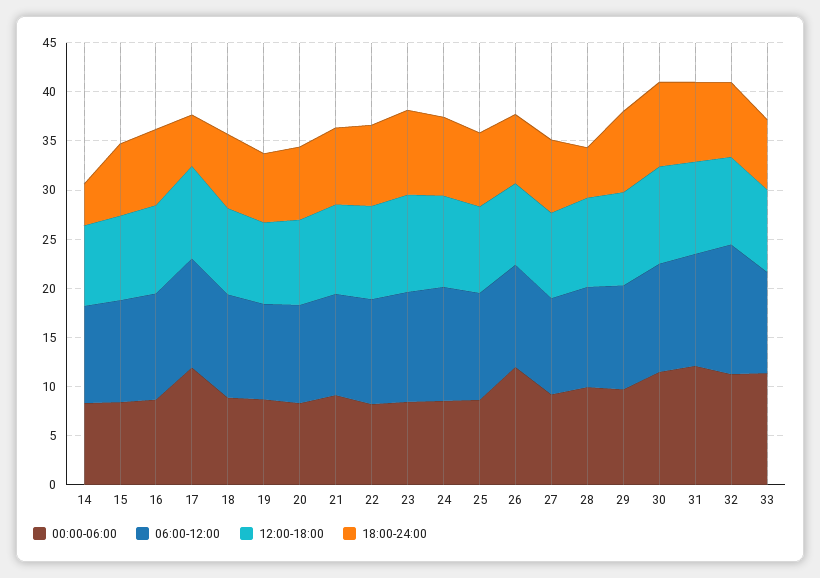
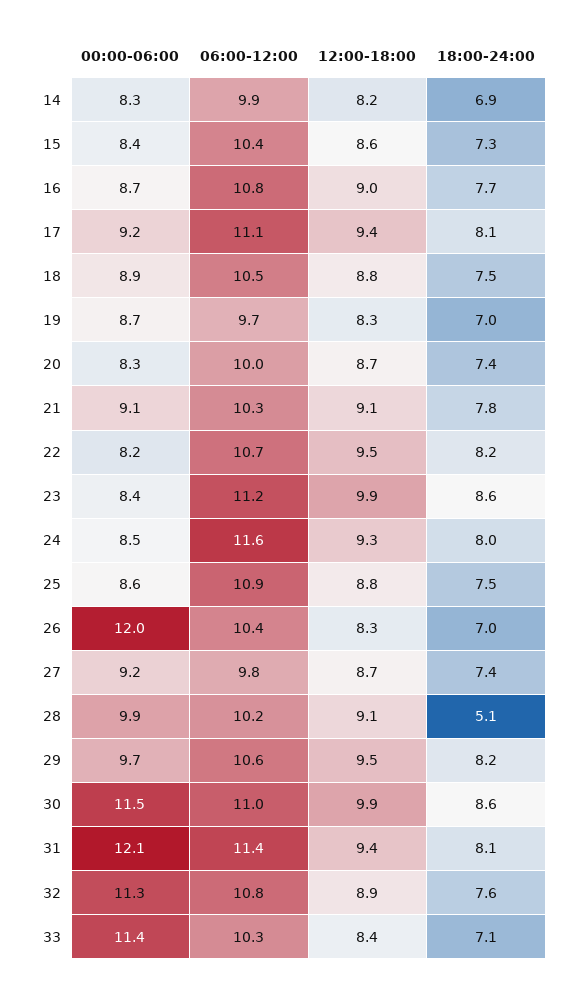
18:00-24:00, 14: 4 -> 6.9
00:00-06:00, 17: 12 -> 9.2
18:00-24:00, 17: 5 -> 8.1
06:00-12:00, 32: 13 -> 10.8

